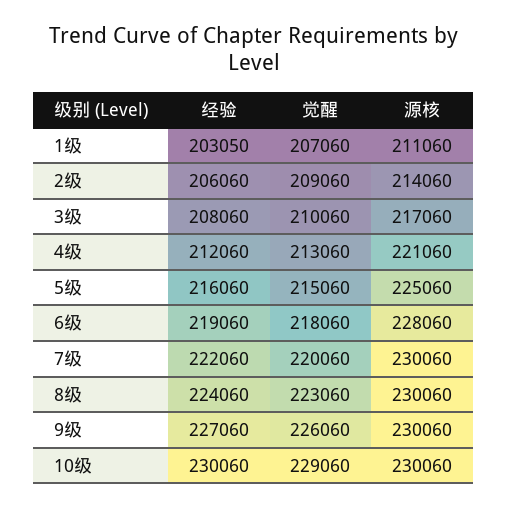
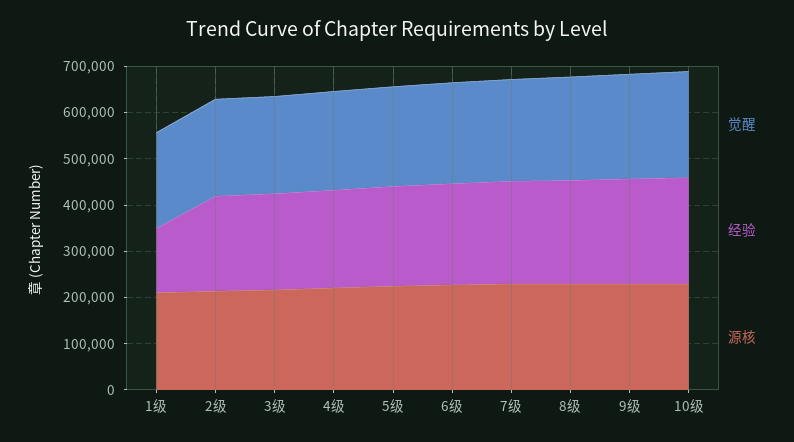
经验, 1级: 203050 -> 140000

